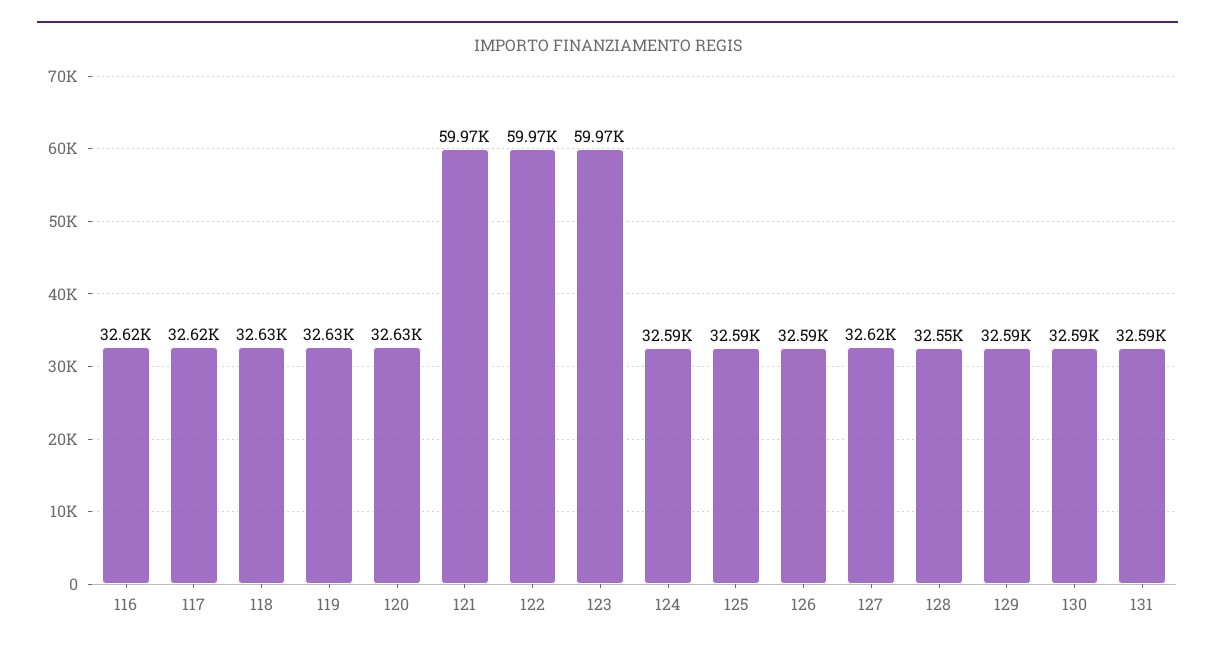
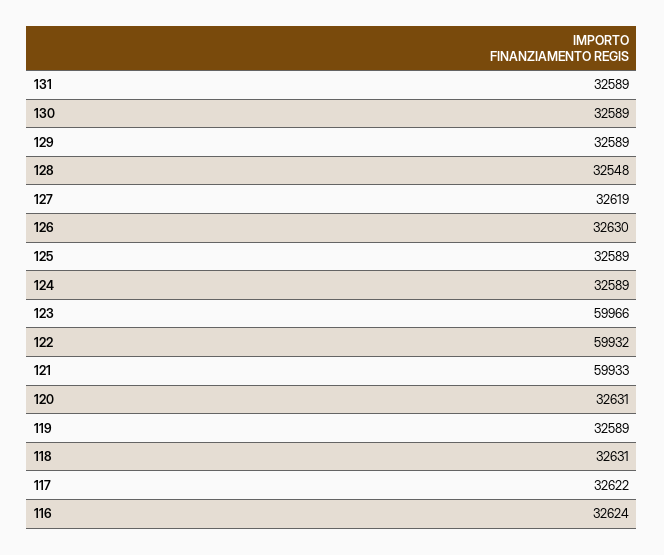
119: 32630 -> 32589
121: 59970 -> 59933
122: 59970 -> 59932
126: 32590 -> 32630

